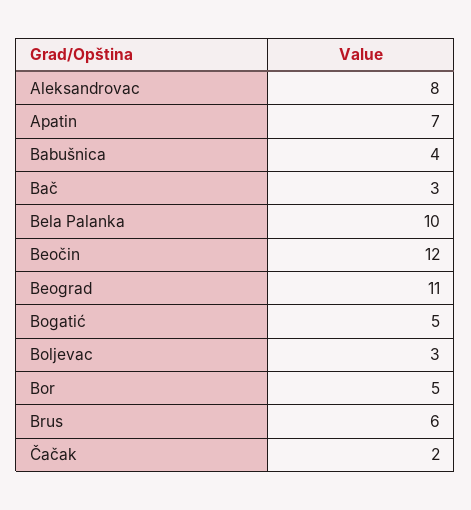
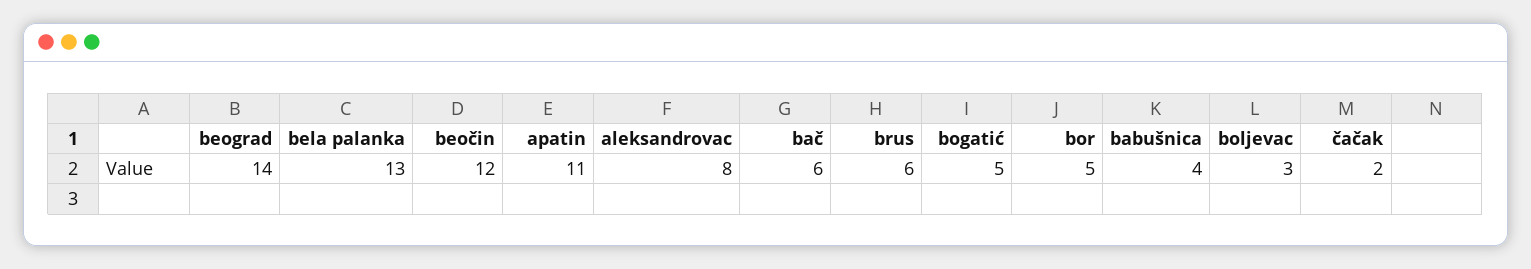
Apatin: 7 -> 11
Bač: 3 -> 6
Bela Palanka: 10 -> 13
Beograd: 11 -> 14

